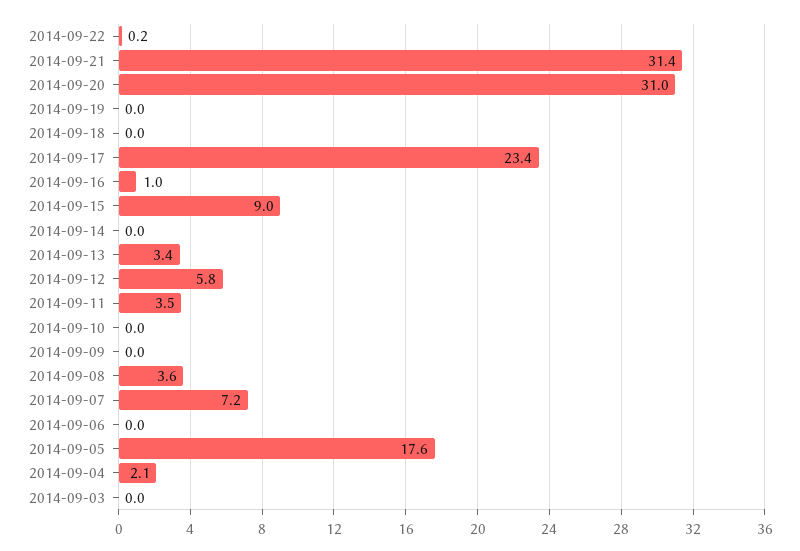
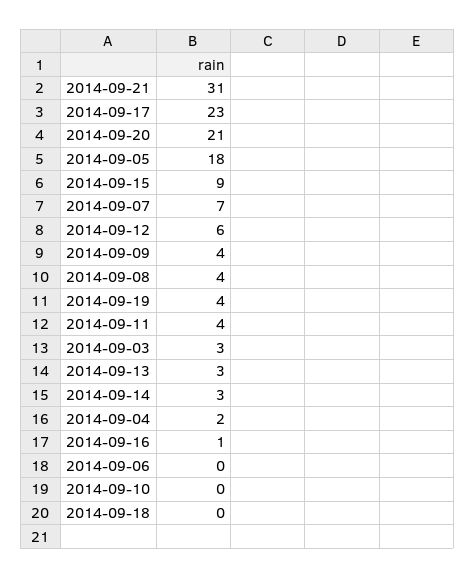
2014-09-22: 0.2 -> none
2014-09-20: 31 -> 21
2014-09-19: 0 -> 4
2014-09-14: 0 -> 3
2014-09-09: 0 -> 4
2014-09-03: 0 -> 3

